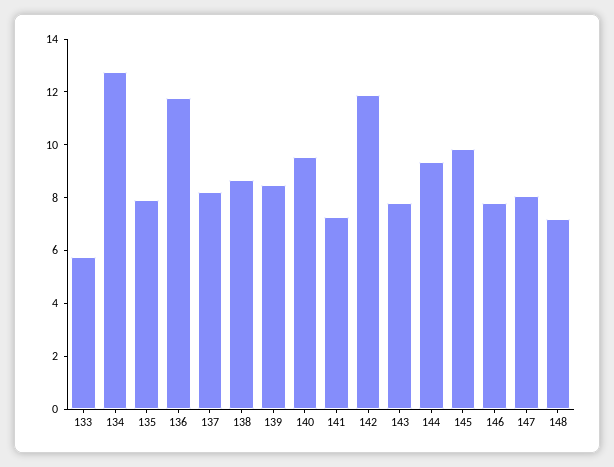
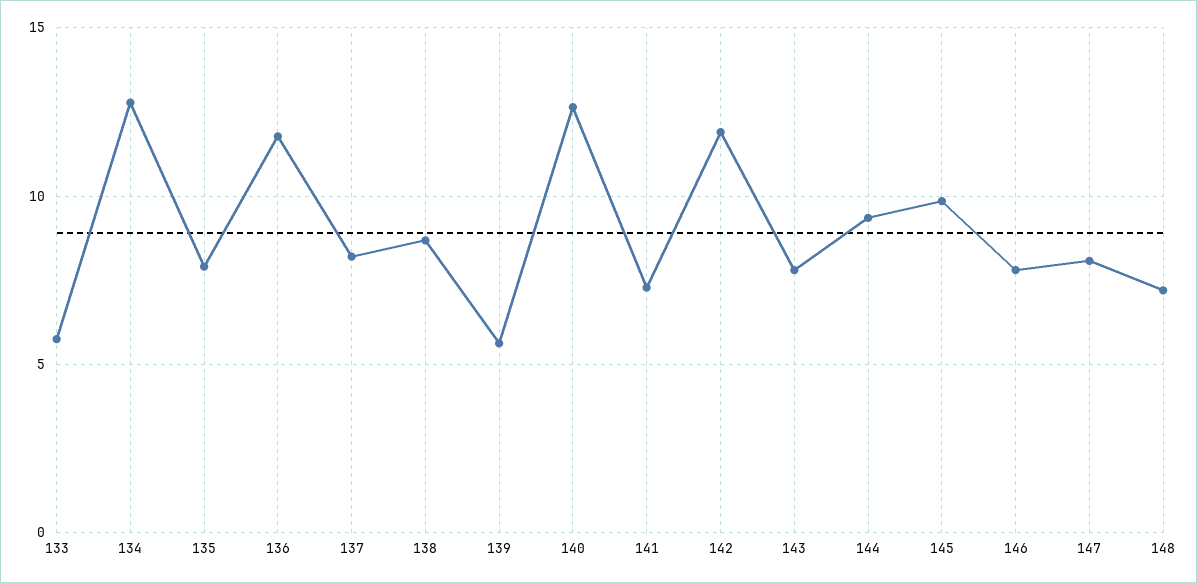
139: 8.5 -> 5.5
140: 9.5 -> 12.5

